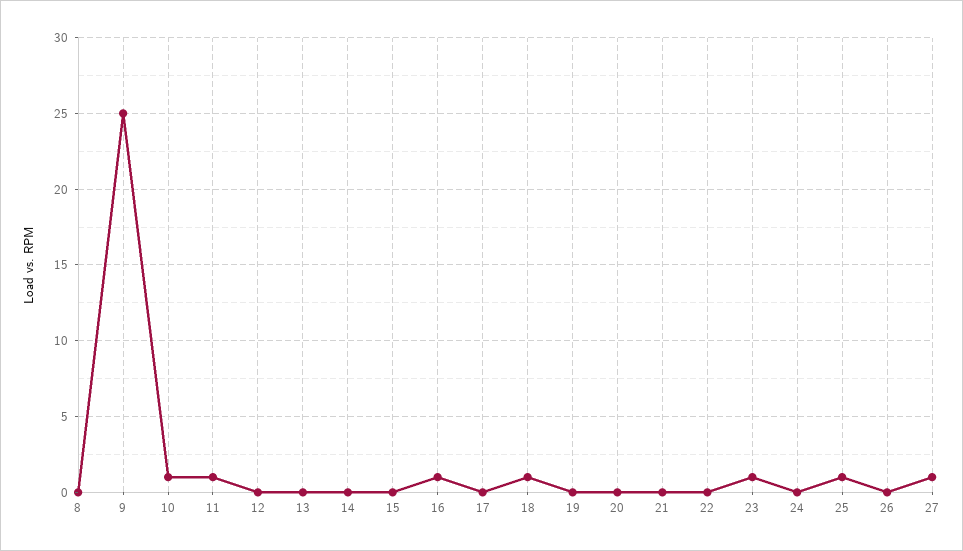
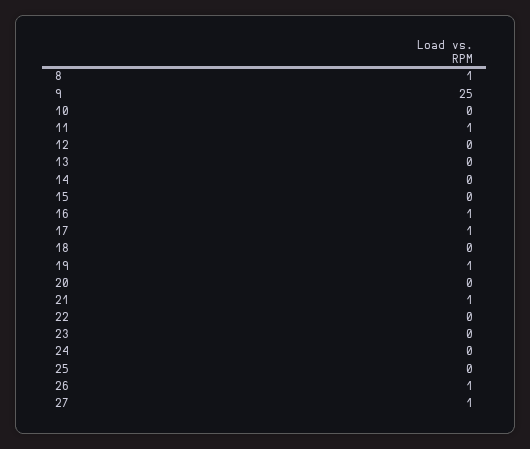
8: 0 -> 1
10: 1 -> 0
17: 0 -> 1
18: 1 -> 0
19: 0 -> 1
21: 0 -> 1
23: 1 -> 0
25: 1 -> 0
26: 0 -> 1

